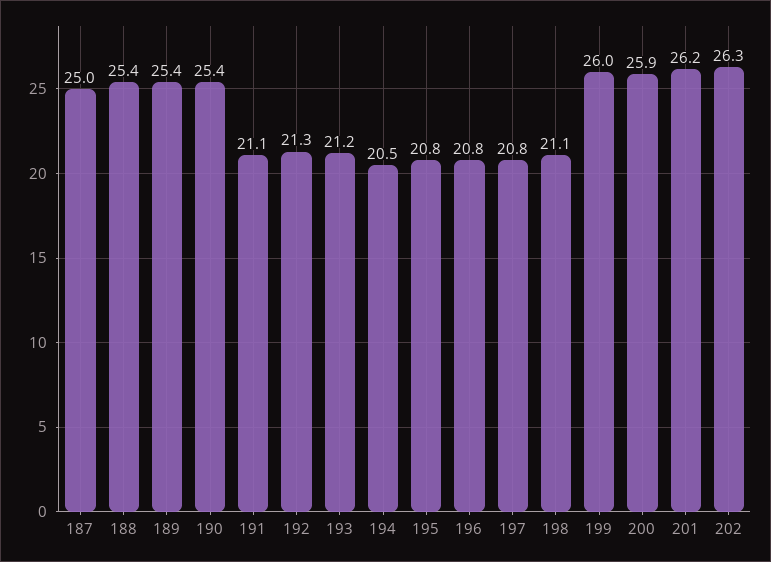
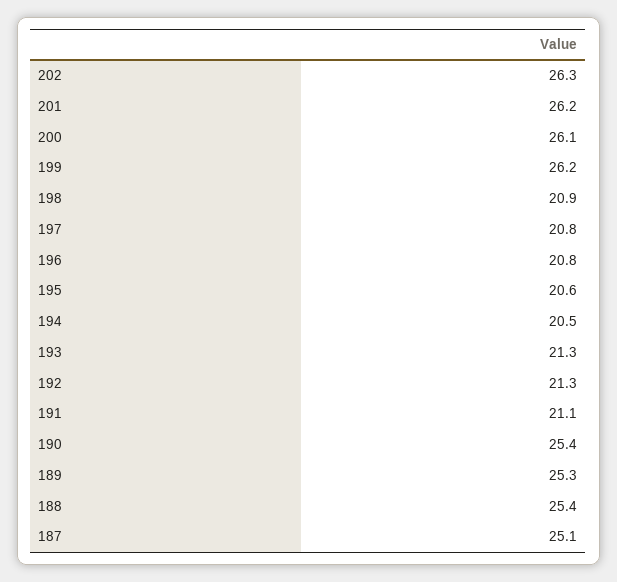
187: 25 -> 25.1
189: 25.4 -> 25.3
193: 21.2 -> 21.3
195: 20.8 -> 20.6
198: 21.1 -> 20.9
199: 26 -> 26.2
200: 25.9 -> 26.1

